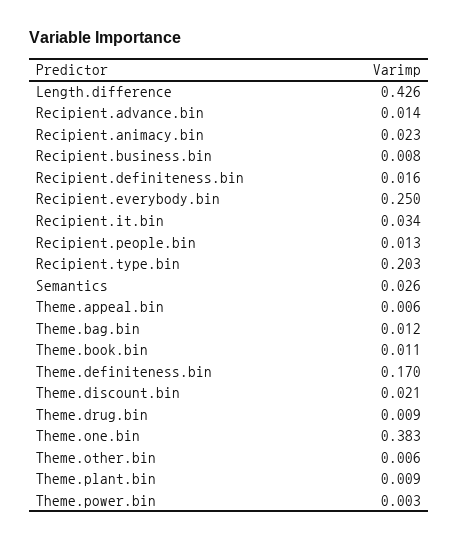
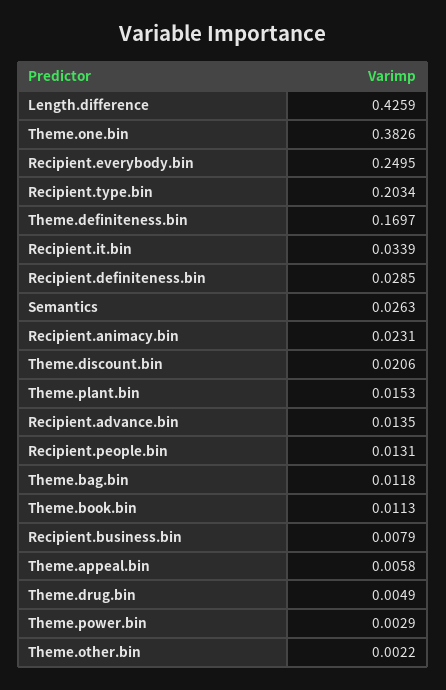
Recipient.definiteness.bin: 0.016 -> 0.0285
Theme.drug.bin: 0.009 -> 0.0049
Theme.other.bin: 0.006 -> 0.0022
Theme.plant.bin: 0.009 -> 0.0153

